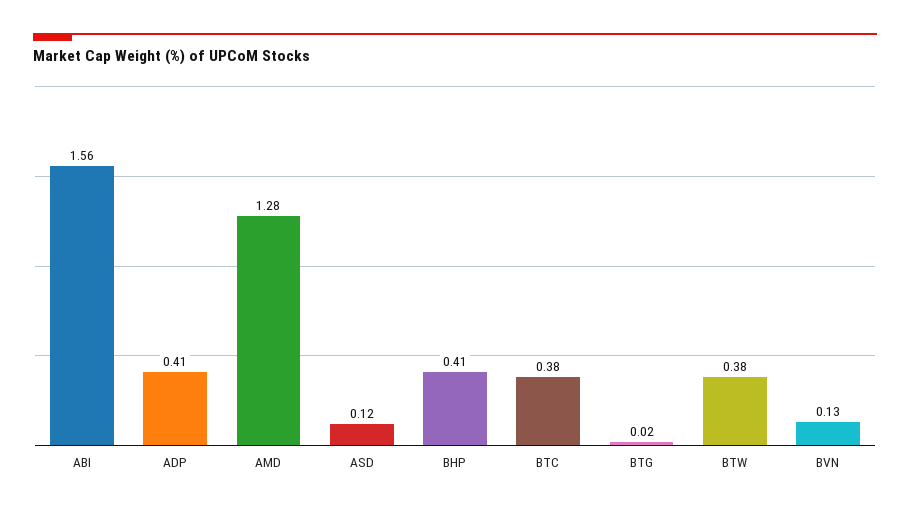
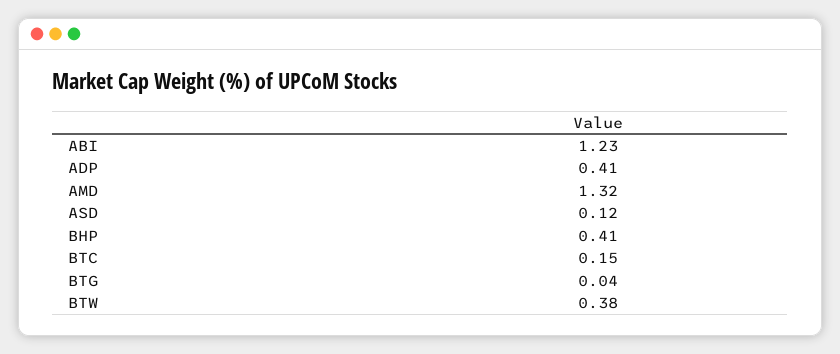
ABI: 1.56 -> 1.23
AMD: 1.28 -> 1.32
BTC: 0.38 -> 0.15
BTG: 0.02 -> 0.04
BVN: 0.13 -> none

